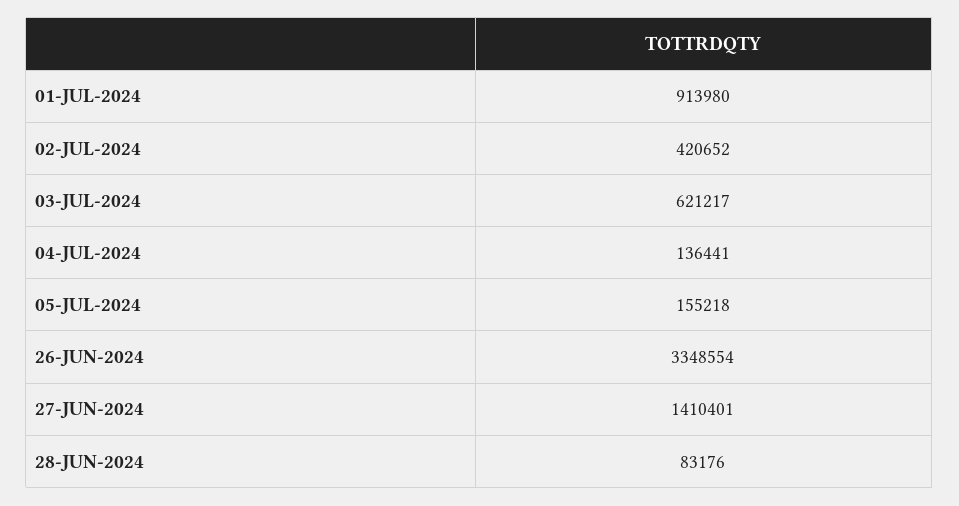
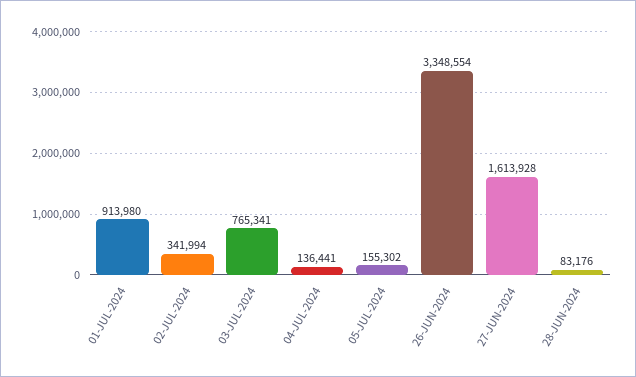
02-JUL-2024: 420652 -> 341994
03-JUL-2024: 621217 -> 765341
05-JUL-2024: 155218 -> 155302
27-JUN-2024: 1410401 -> 1613928

